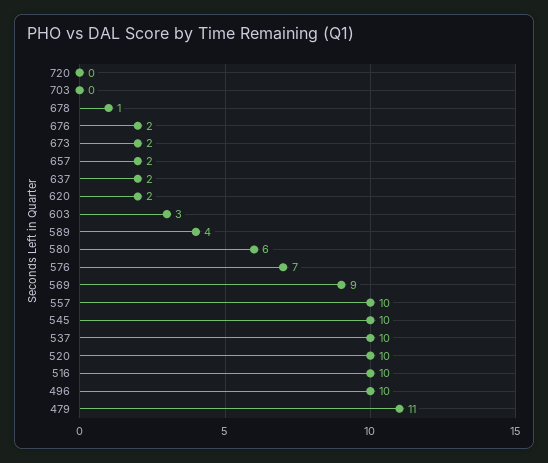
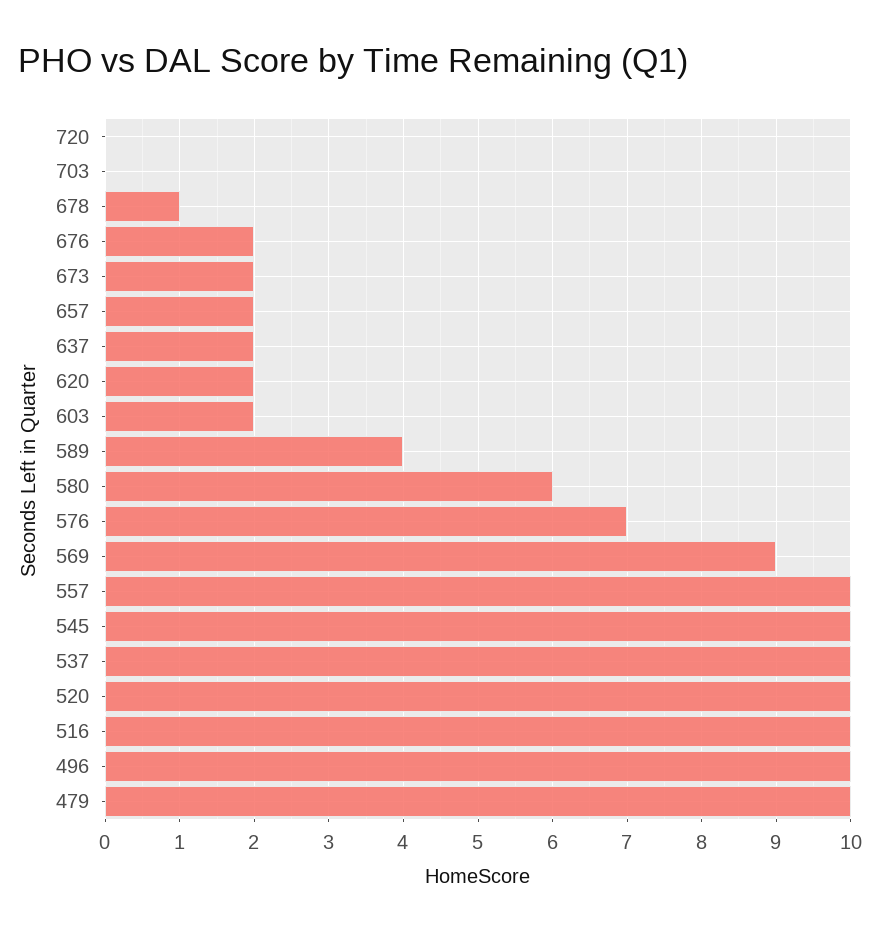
603: 3 -> 2
479: 11 -> 10

